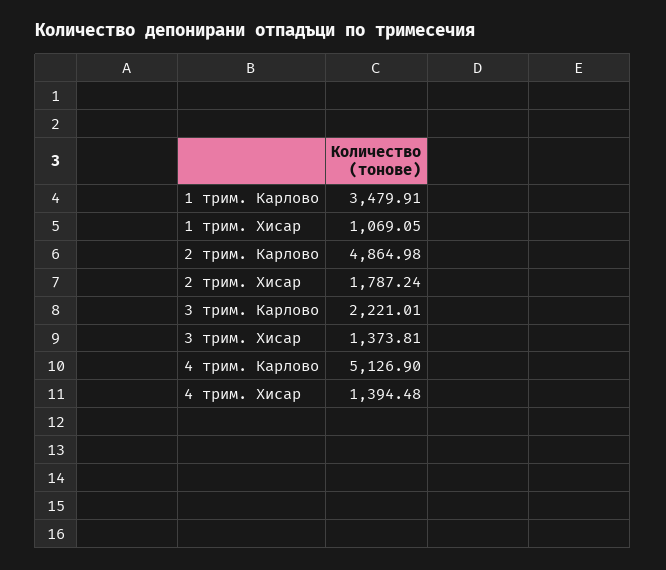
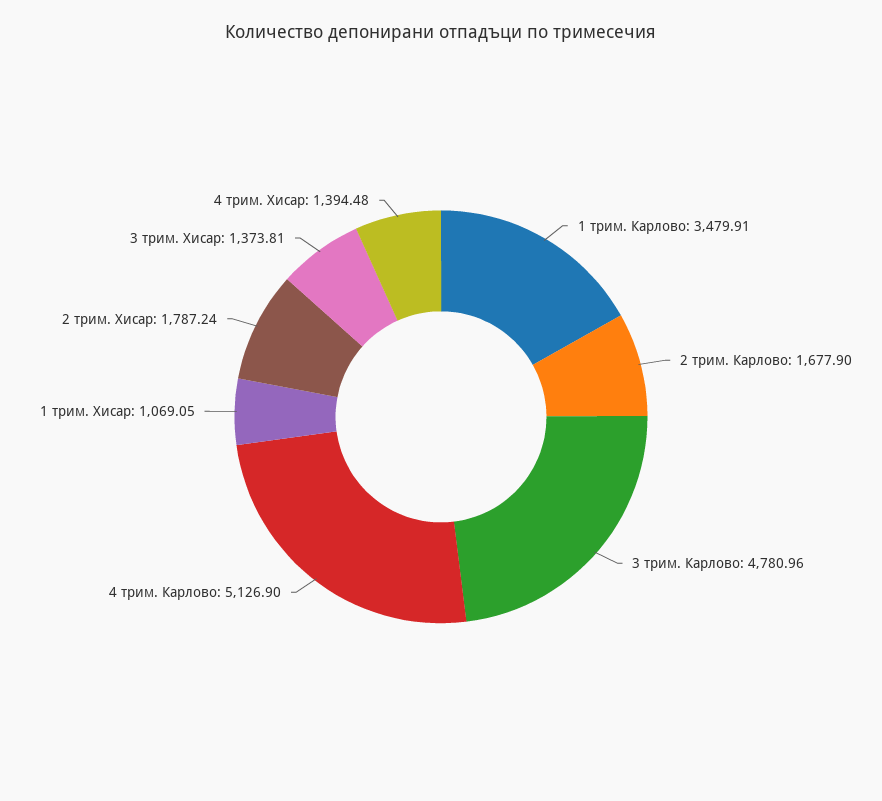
2 трим. Карлово: 4864.98 -> 1677.9
3 трим. Карлово: 2221.01 -> 4780.96

